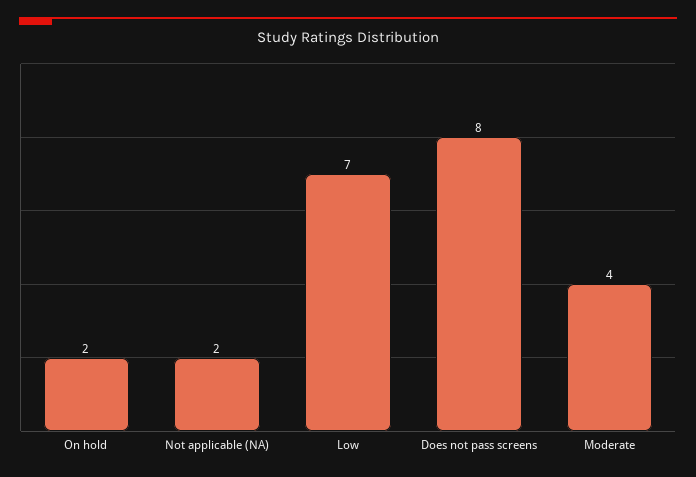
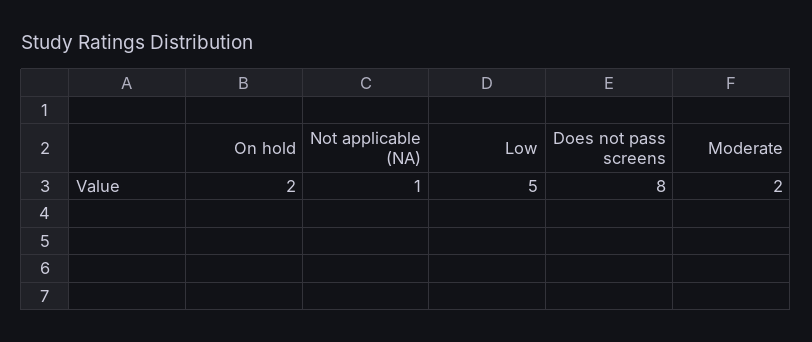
Not applicable (NA): 2 -> 1
Low: 7 -> 5
Moderate: 4 -> 2

